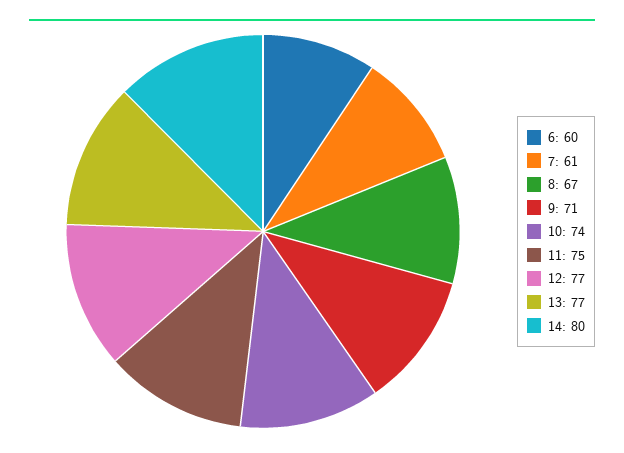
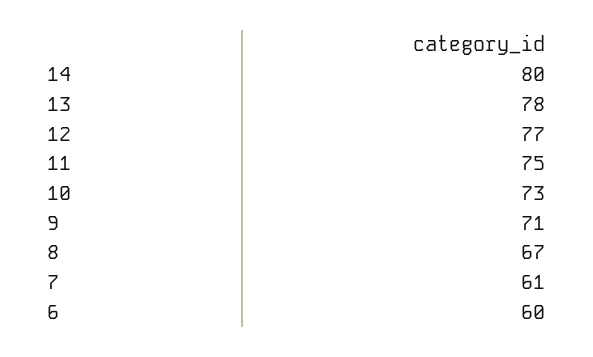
10: 74 -> 73
13: 77 -> 78

